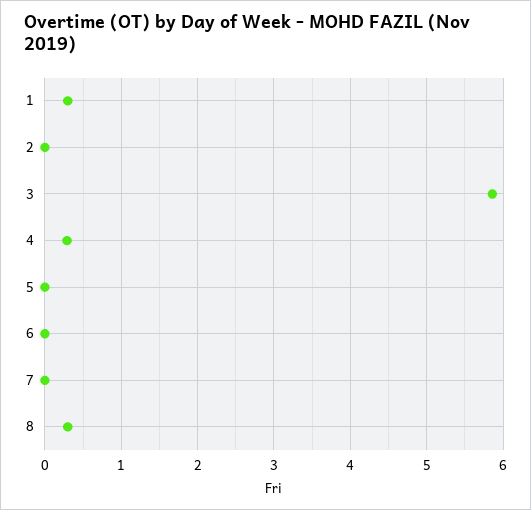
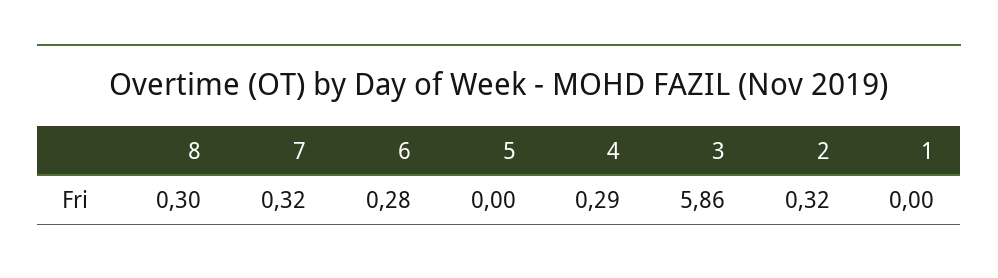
1: 0.3 -> 0
2: 0 -> 0.32
6: 0 -> 0.28
7: 0 -> 0.32

